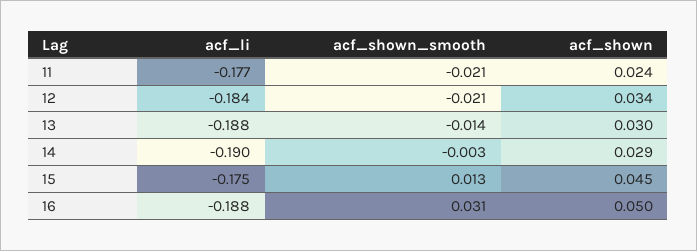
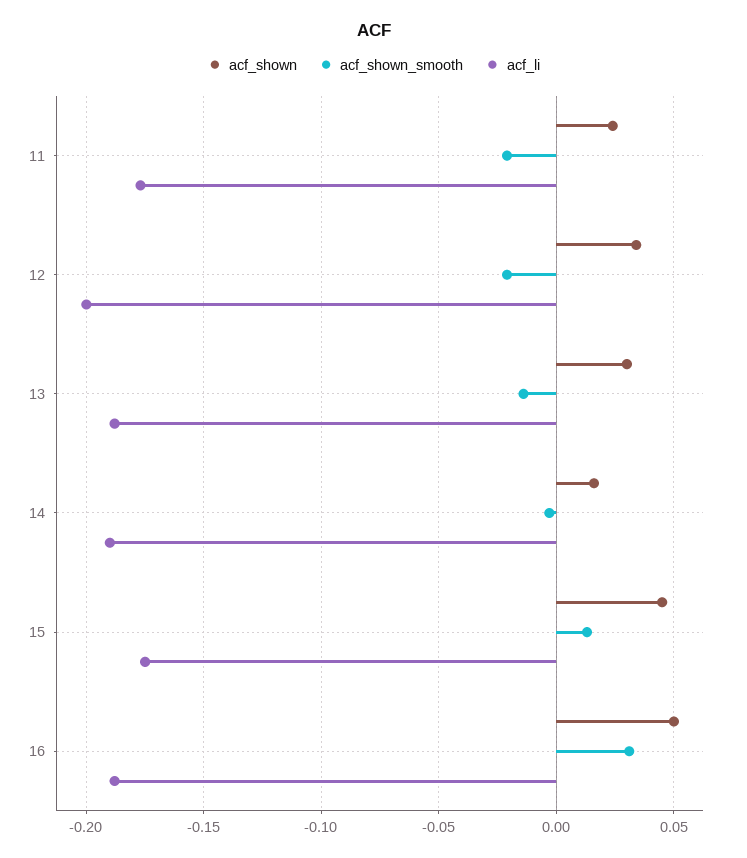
acf_li, 12: -0.184 -> -0.2
acf_shown, 14: 0.029 -> 0.015

